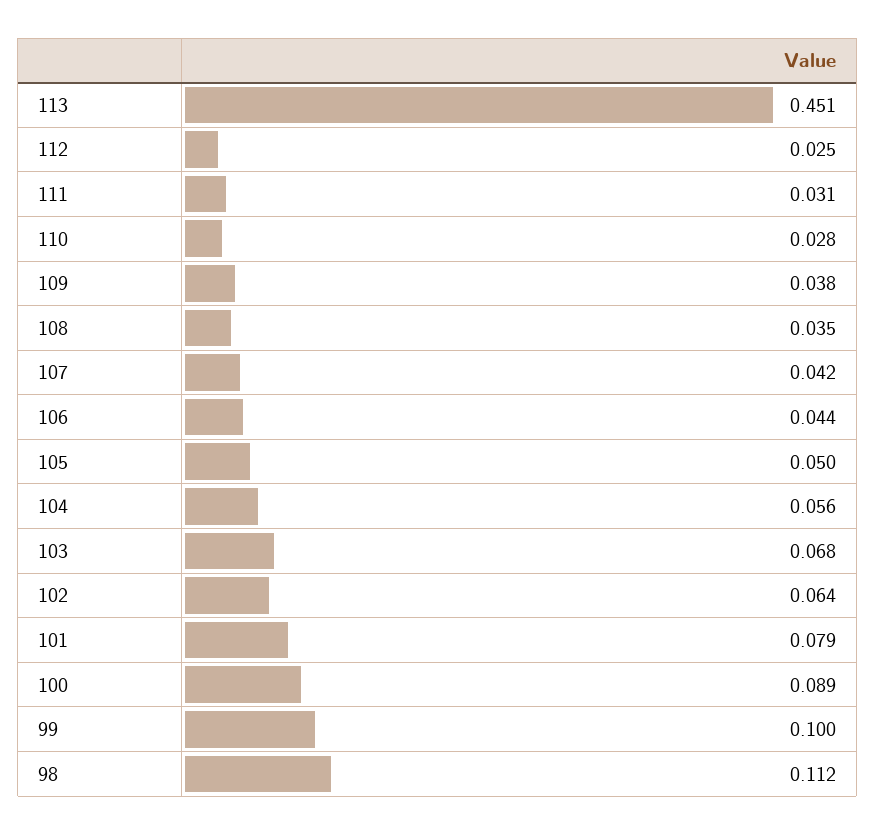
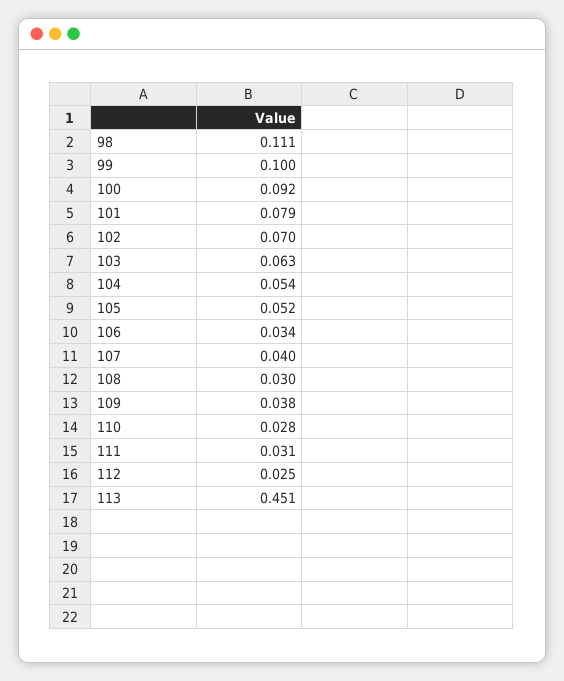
108: 0.035 -> 0.03
107: 0.042 -> 0.04
106: 0.044 -> 0.034
105: 0.05 -> 0.052
104: 0.056 -> 0.054
103: 0.068 -> 0.063
102: 0.064 -> 0.07
100: 0.089 -> 0.092
98: 0.112 -> 0.111

